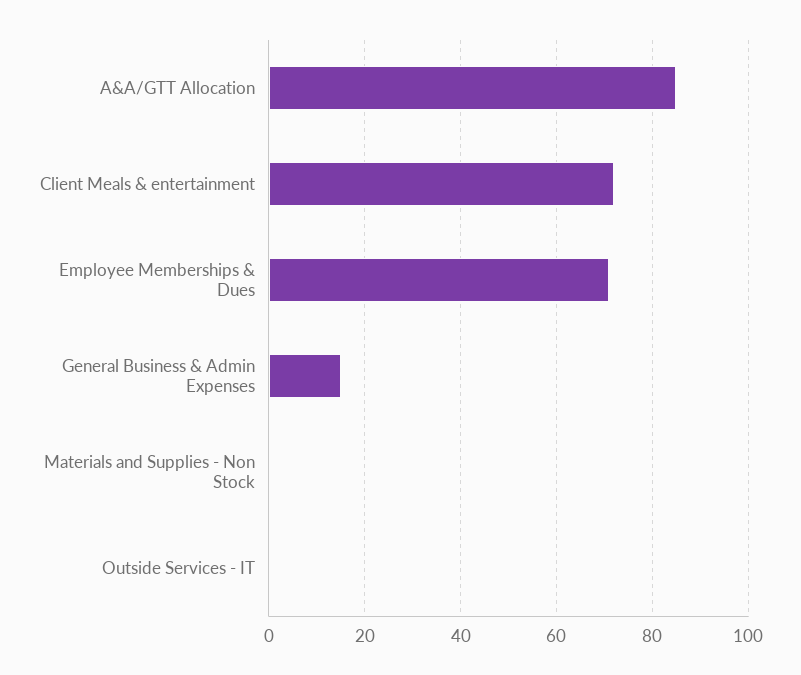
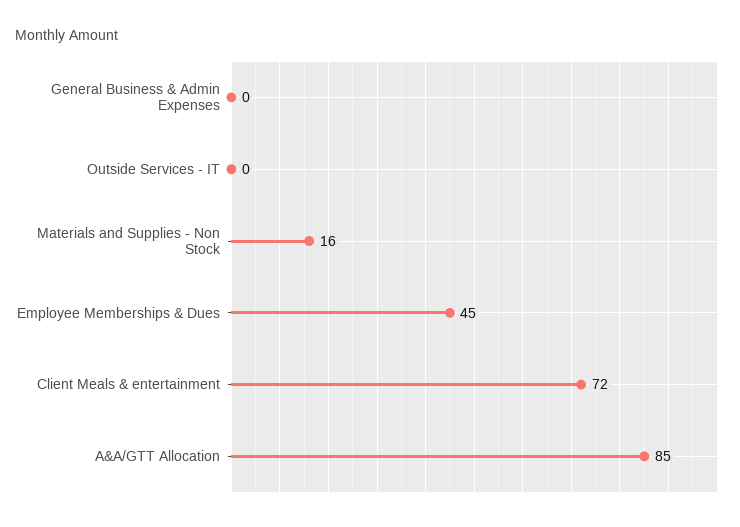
Employee Memberships & Dues: 70 -> 45
General Business & Admin Expenses: 15 -> 0
Materials and Supplies - Non Stock: 0 -> 16

